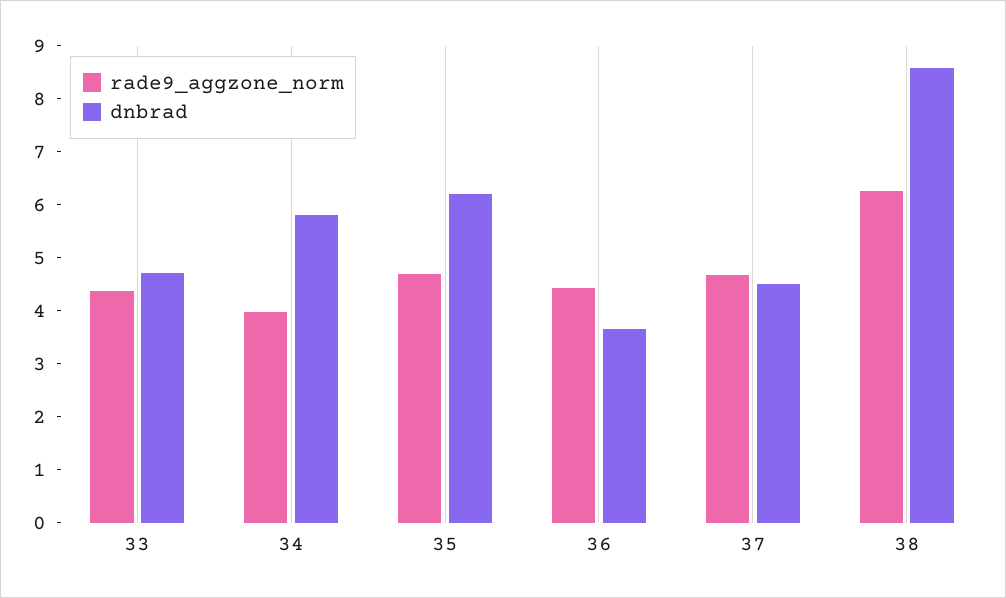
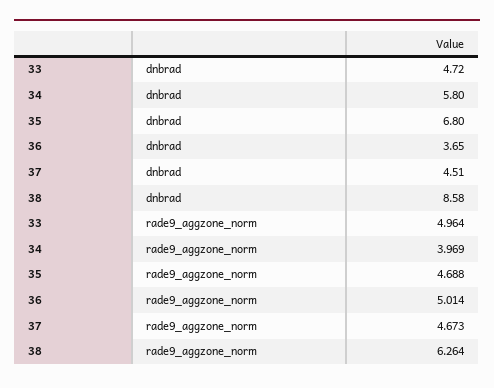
rade9_aggzone_norm, 33: 4.4 -> 4.964
dnbrad, 35: 6.2 -> 6.8
rade9_aggzone_norm, 36: 4.4 -> 5.014

